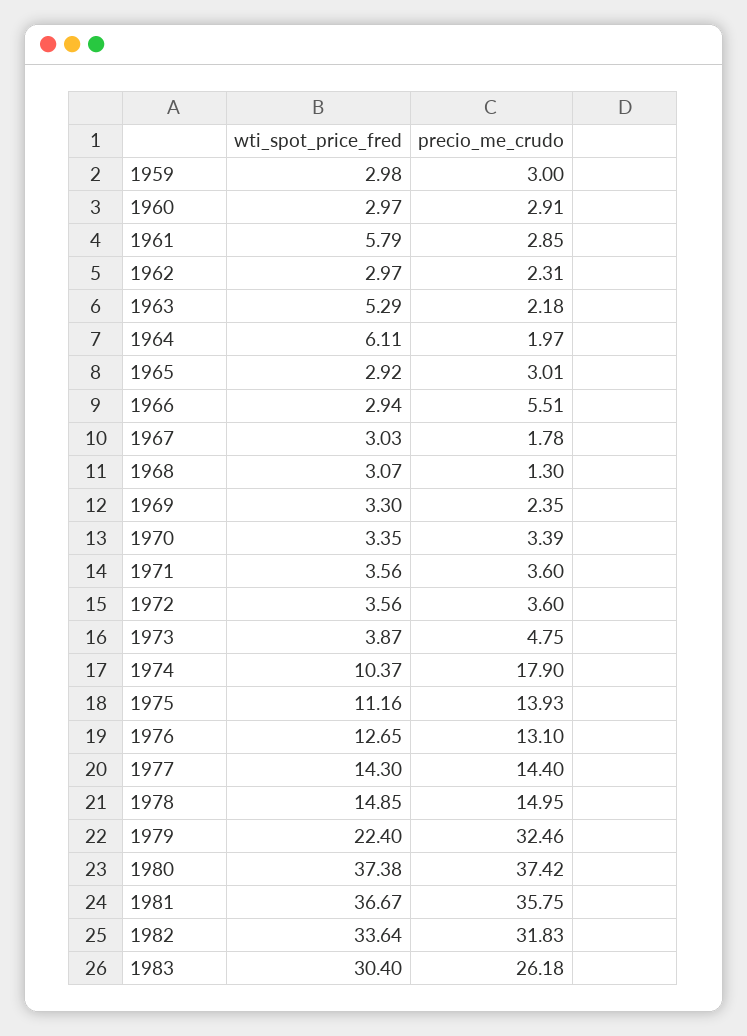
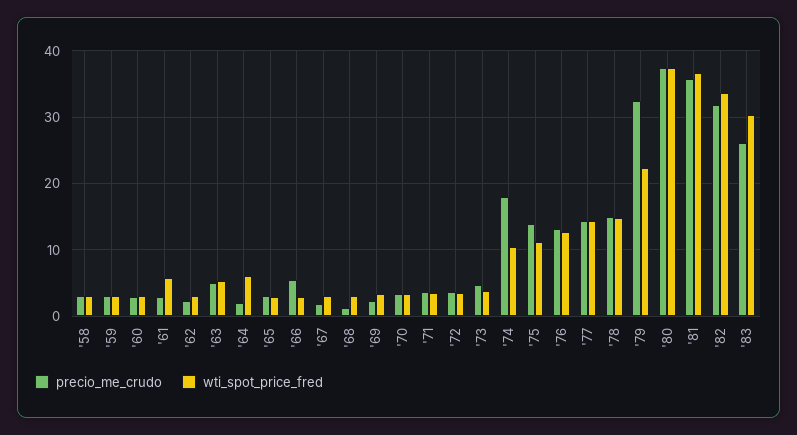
precio_me_crudo, 1963: 2.18 -> 5
precio_me_crudo, '58: none -> 3
wti_spot_price_fred, '58: none -> 3

